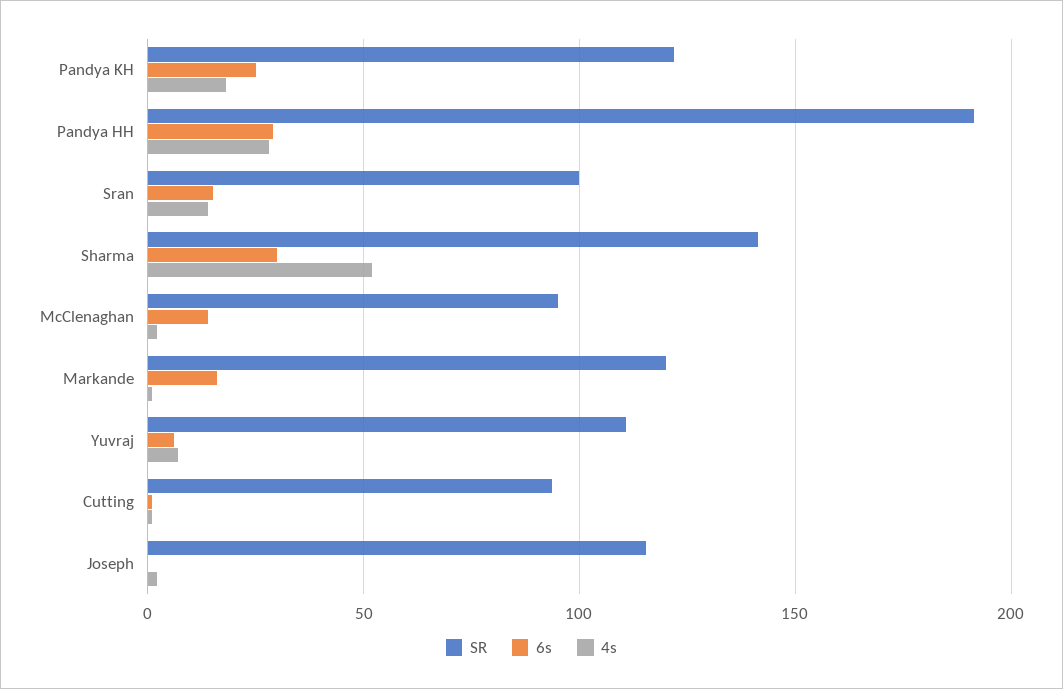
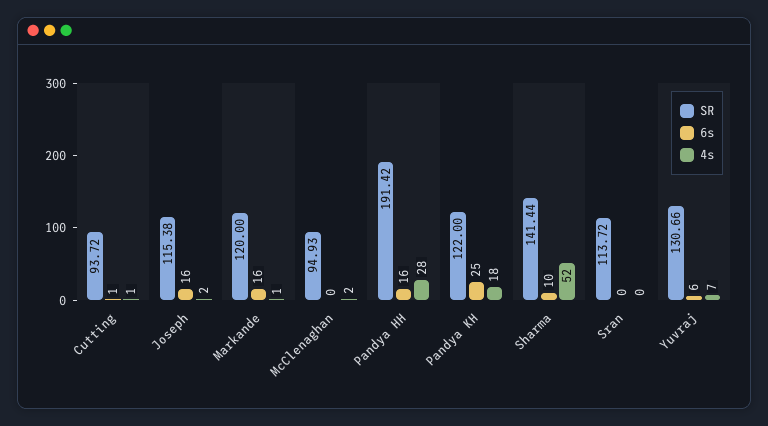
6s, Pandya HH: 30 -> 16
SR, Sran: 100 -> 113.72
6s, Sran: 15 -> 0
4s, Sran: 15 -> 0
6s, Sharma: 30 -> 10
6s, McClenaghan: 15 -> 0
SR, Yuvraj: 110 -> 130.66
6s, Joseph: 0 -> 16

